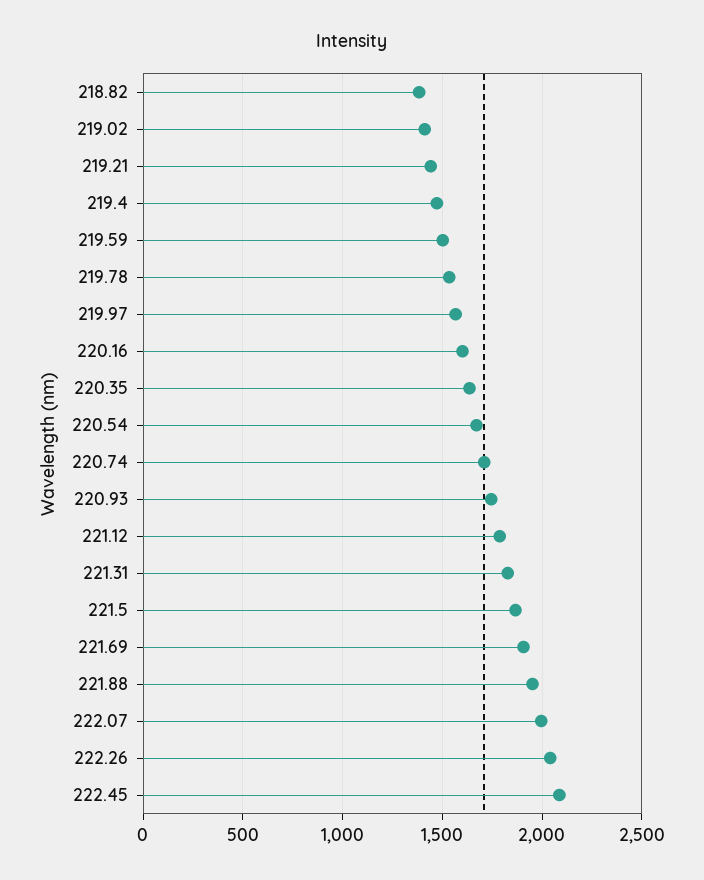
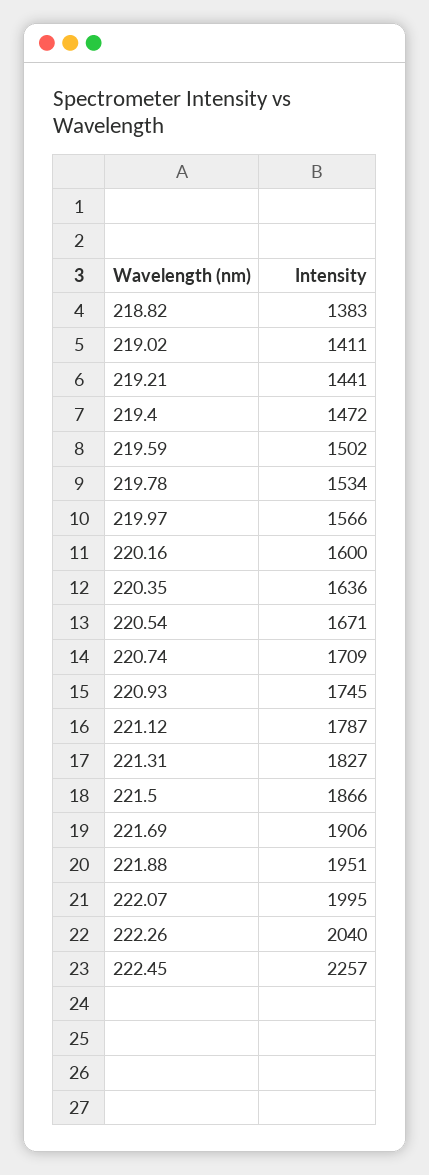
222.45: 2100 -> 2257

